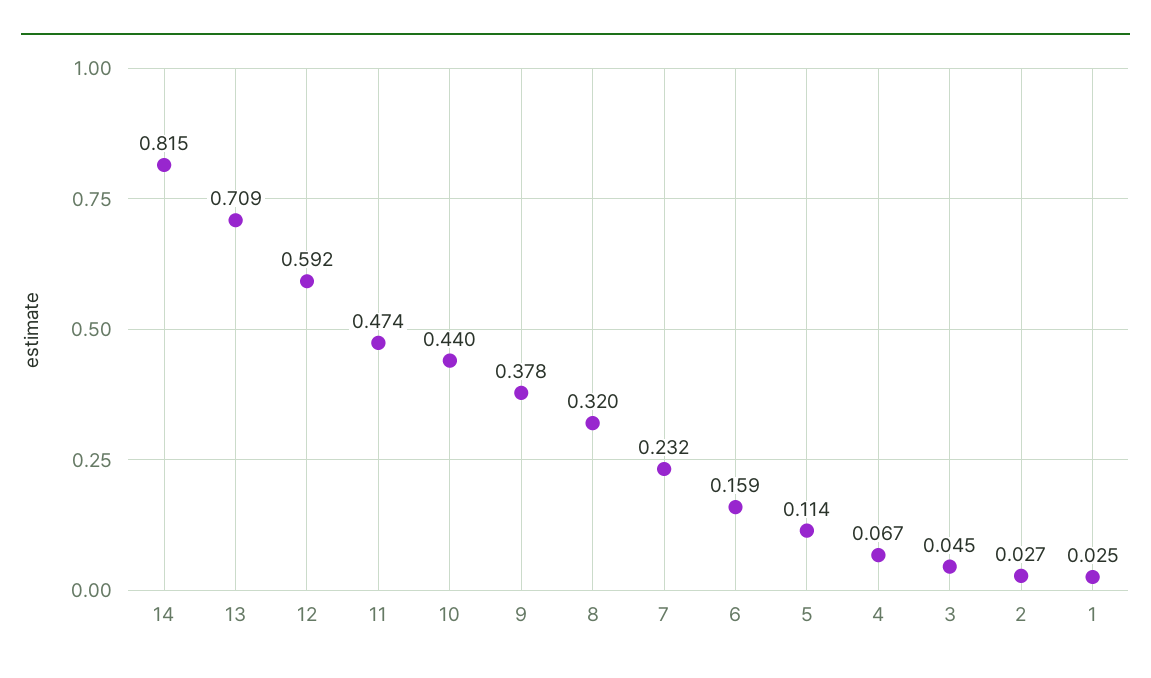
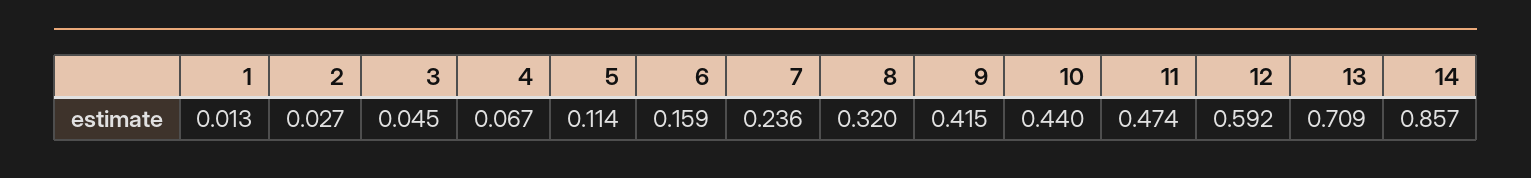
14: 0.815 -> 0.857
9: 0.378 -> 0.415
7: 0.232 -> 0.236
1: 0.025 -> 0.013

